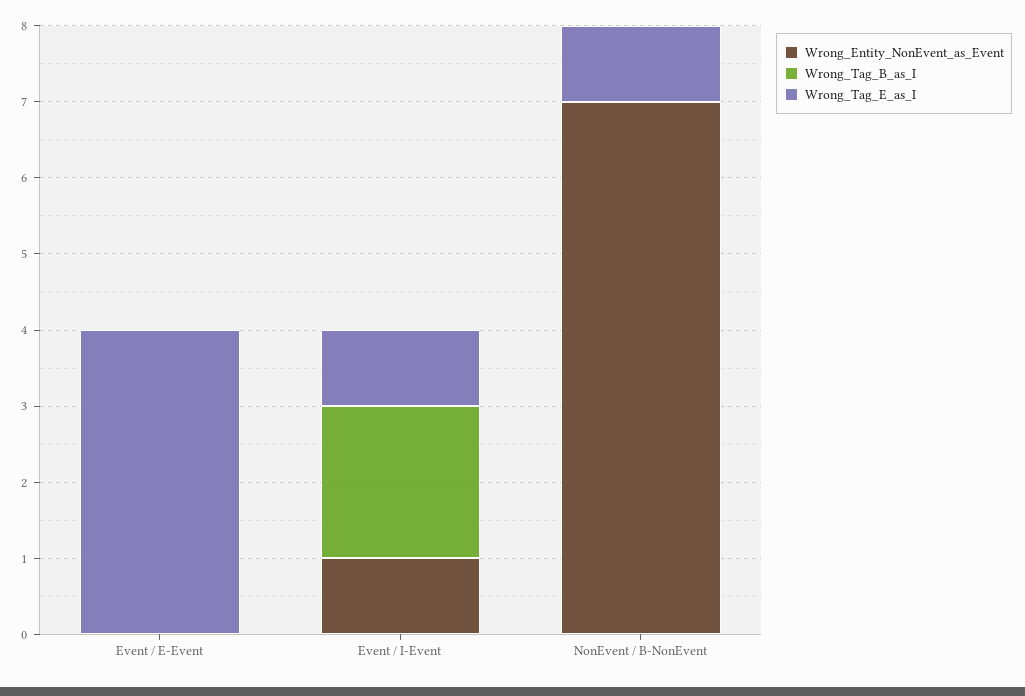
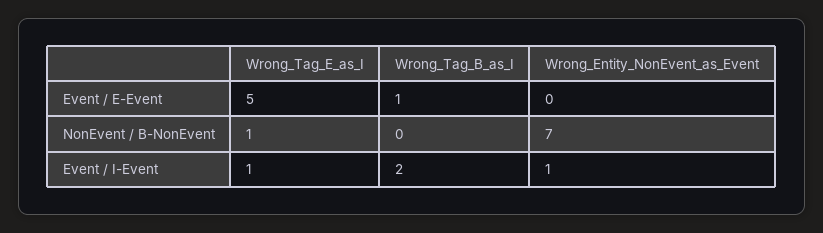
Wrong_Tag_B_as_I, Event / E-Event: 0 -> 1
Wrong_Tag_E_as_I, Event / E-Event: 4 -> 5

